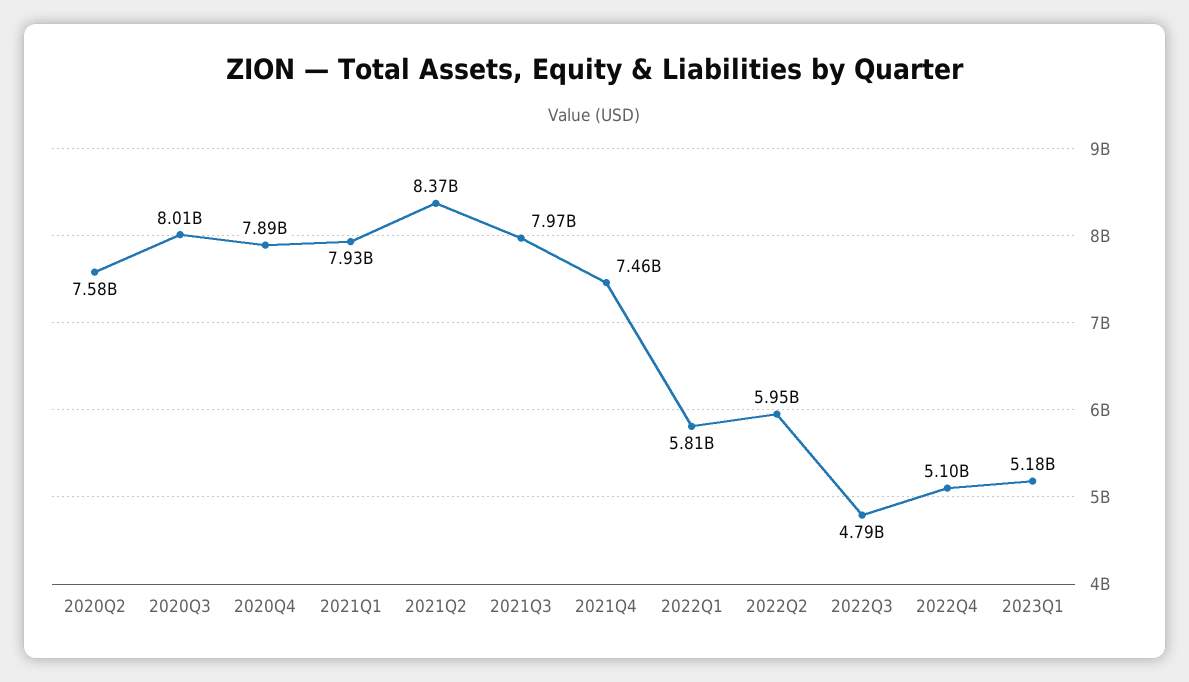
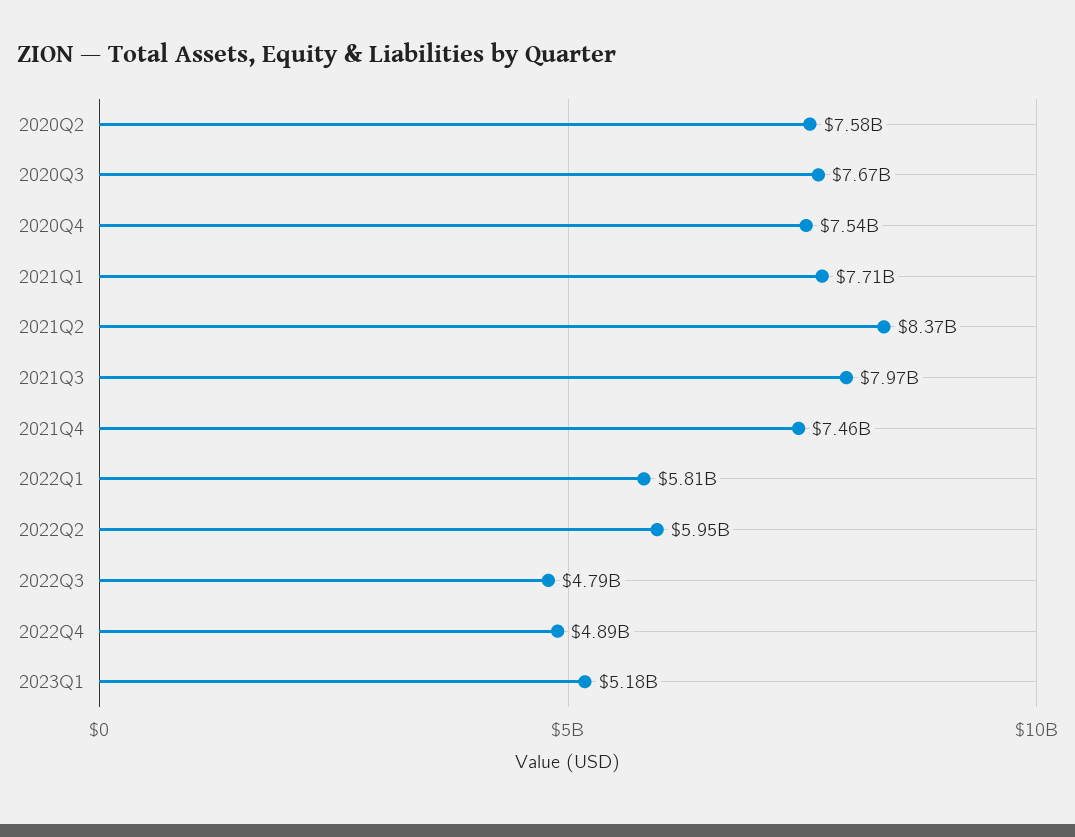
2020Q3: 8010000000 -> 7670000000
2020Q4: 7890000000 -> 7540000000
2021Q1: 7930000000 -> 7710000000
2022Q4: 5100000000 -> 4890000000

